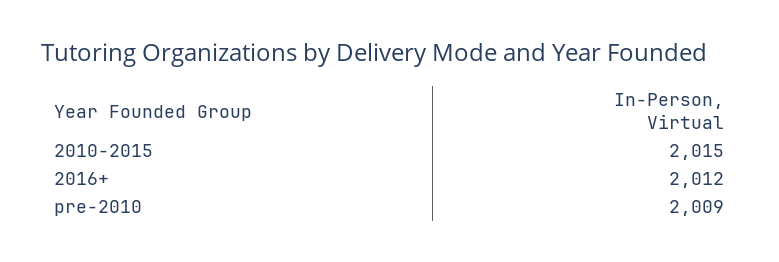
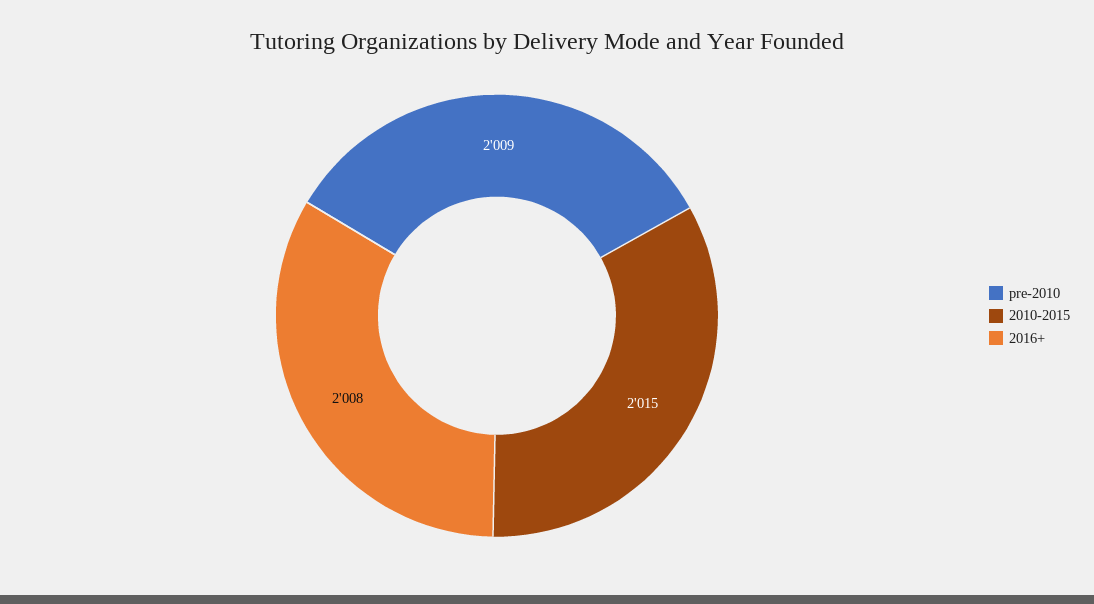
2016+: 2012 -> 2008

